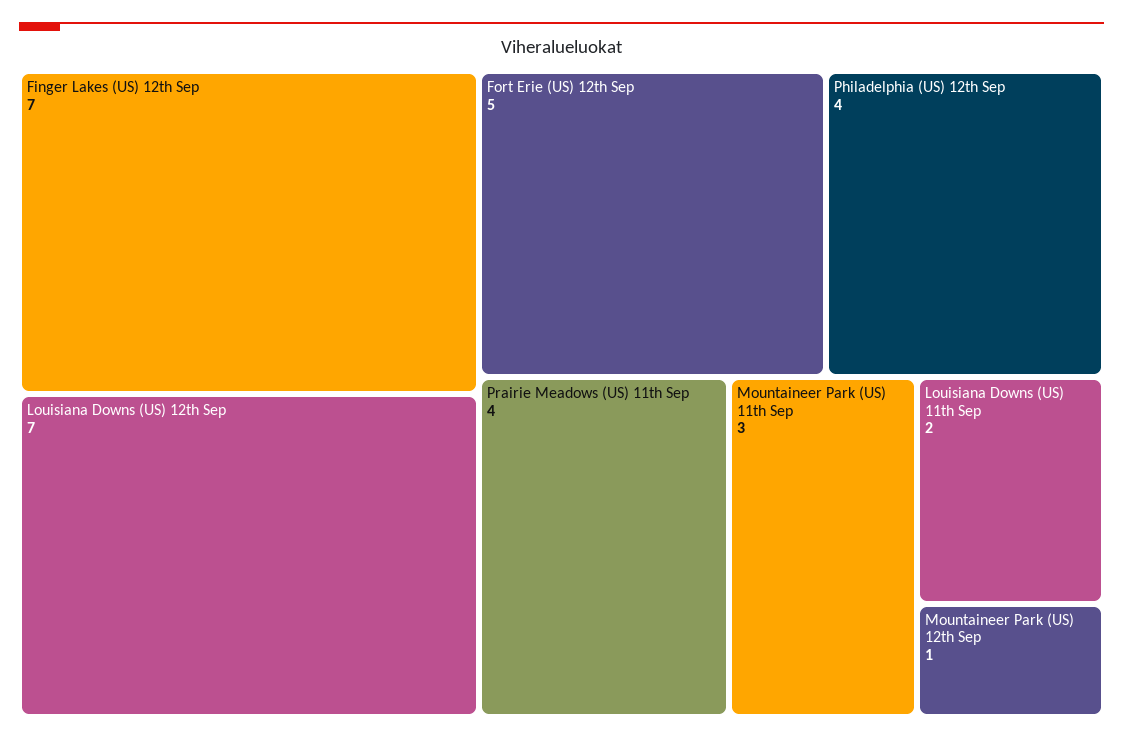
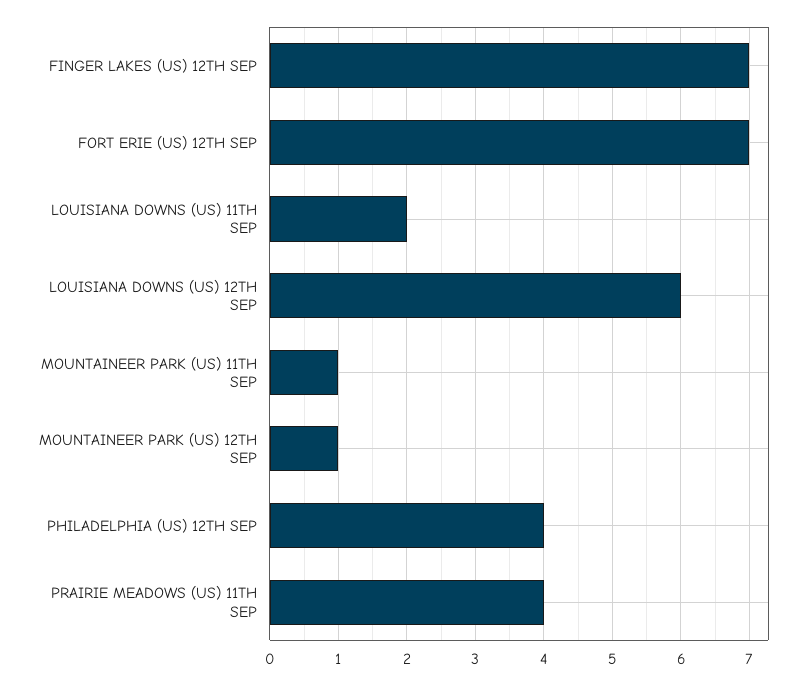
Louisiana Downs (US) 12th Sep: 7 -> 6
Fort Erie (US) 12th Sep: 5 -> 7
Mountaineer Park (US) 11th Sep: 3 -> 1

